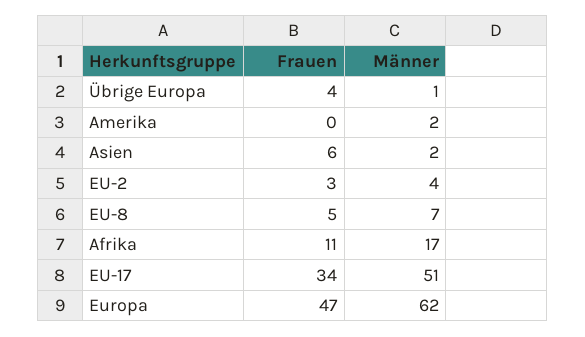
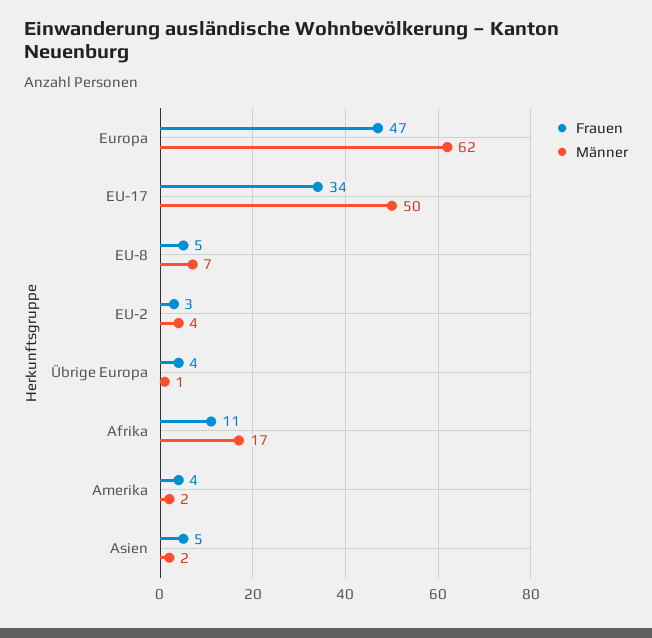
Frauen, Amerika: 0 -> 4
Frauen, Asien: 6 -> 5
Männer, EU-17: 51 -> 50

